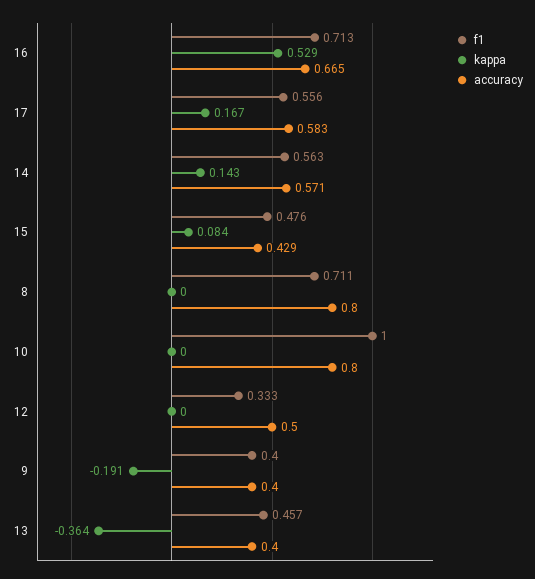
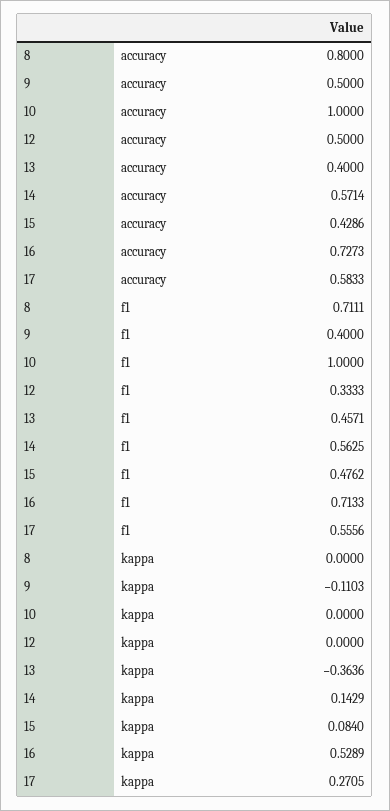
accuracy, 16: 0.665 -> 0.7273
kappa, 17: 0.167 -> 0.2705
accuracy, 10: 0.8 -> 1
kappa, 9: -0.191 -> -0.1103
accuracy, 9: 0.4 -> 0.5

